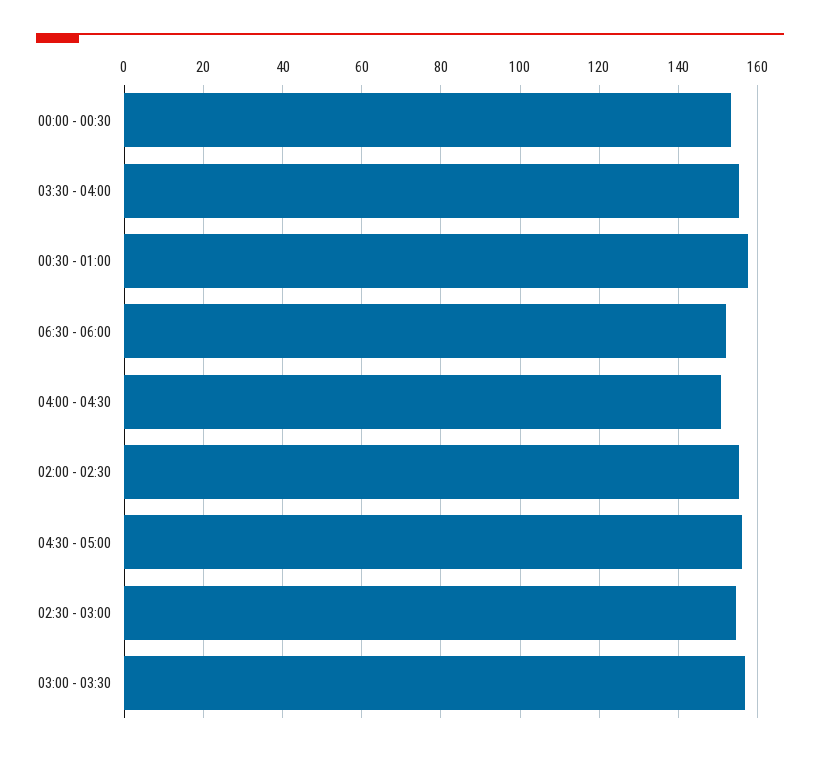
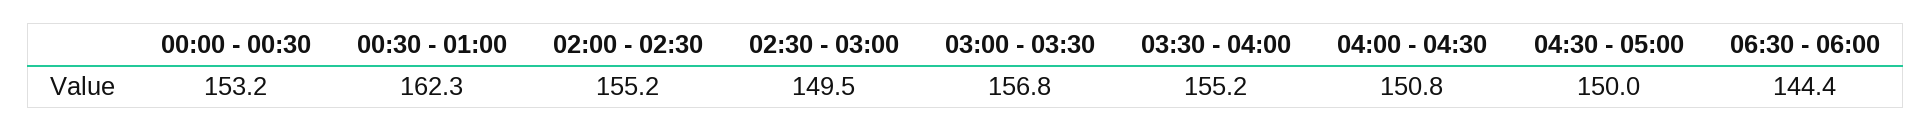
00:30 - 01:00: 158 -> 162.3
06:30 - 06:00: 152 -> 144.4
04:30 - 05:00: 156 -> 150
02:30 - 03:00: 154 -> 149.5

